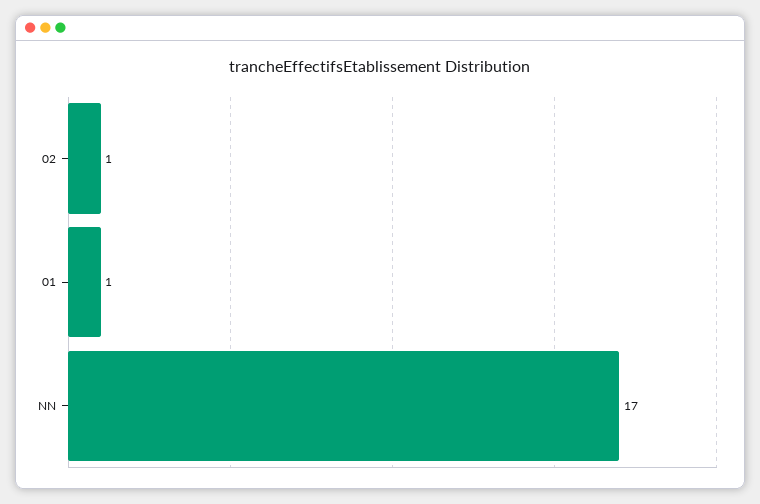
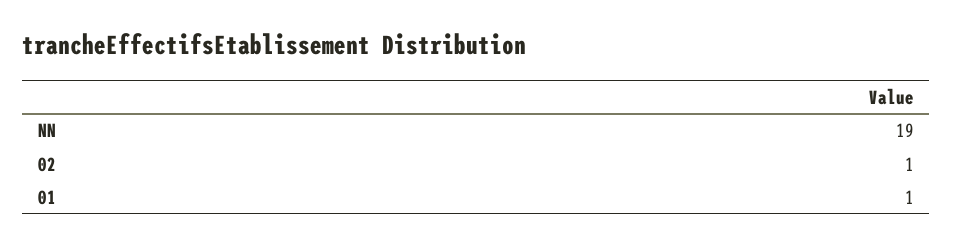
NN: 17 -> 19

